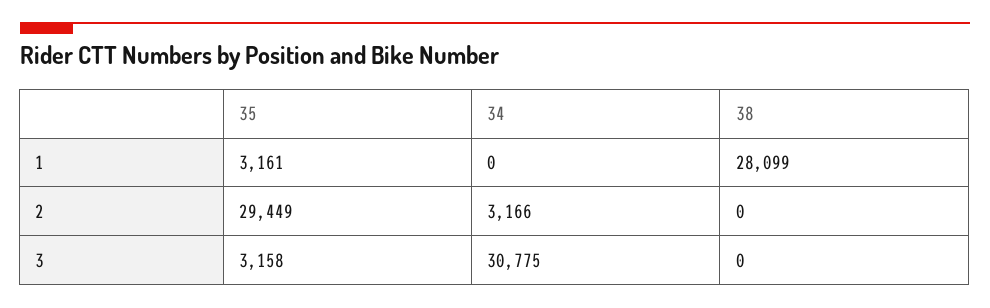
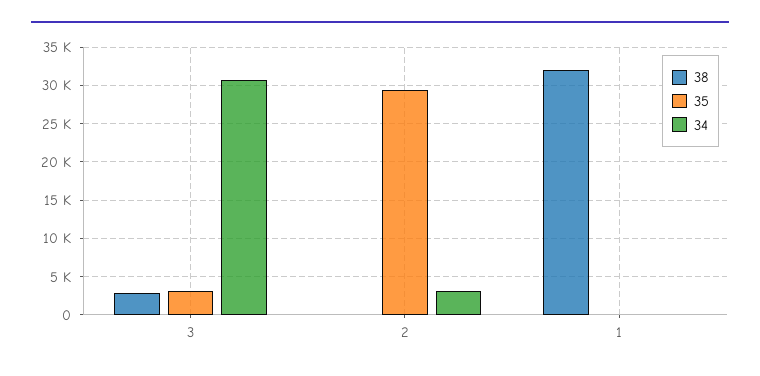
35, 1: 3161 -> 0
38, 1: 28099 -> 32000
38, 3: 0 -> 3000

